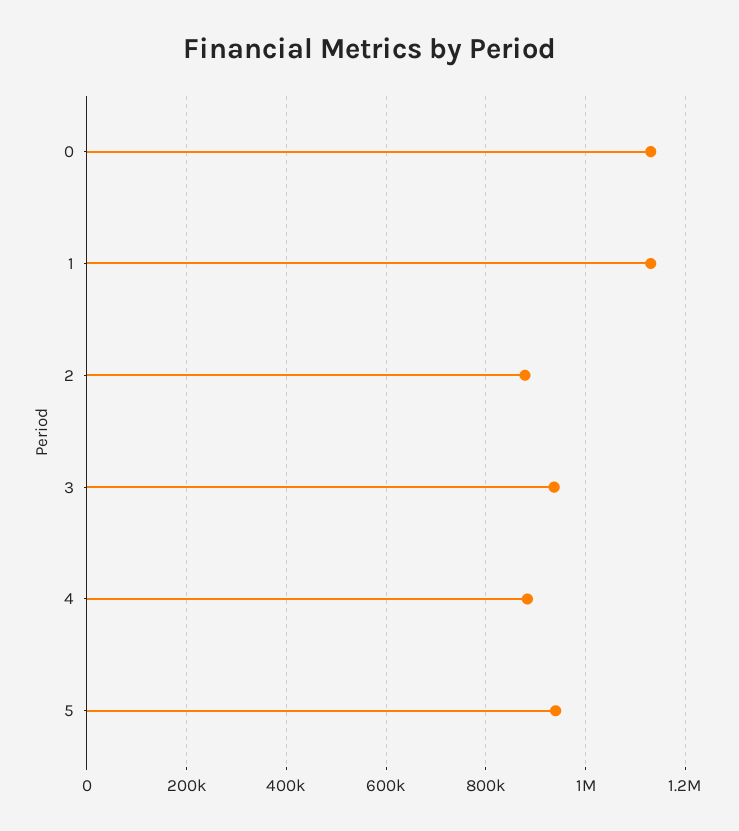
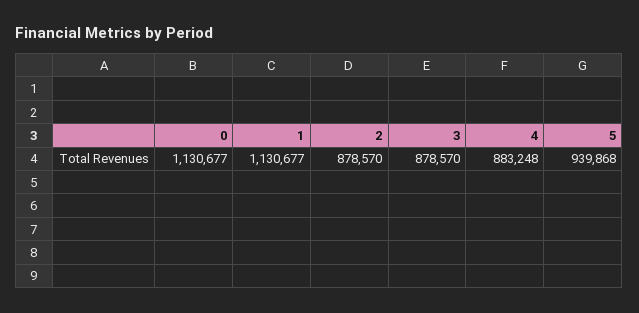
3: 940000 -> 878570

